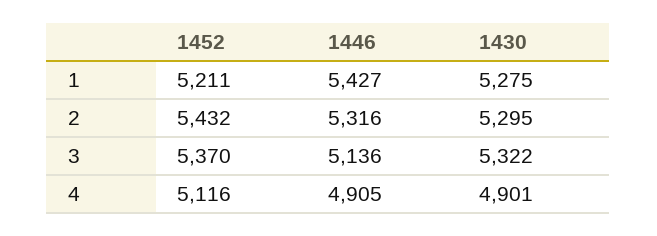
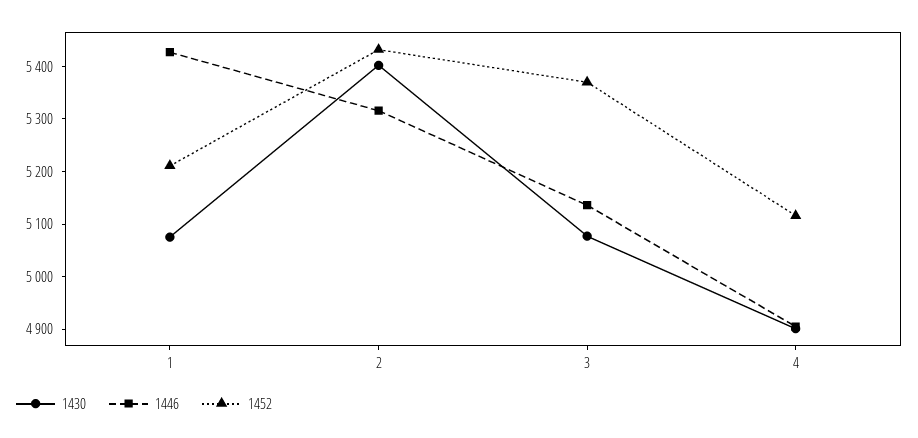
1430, 1: 5275 -> 5080
1430, 2: 5295 -> 5400
1430, 3: 5322 -> 5080

